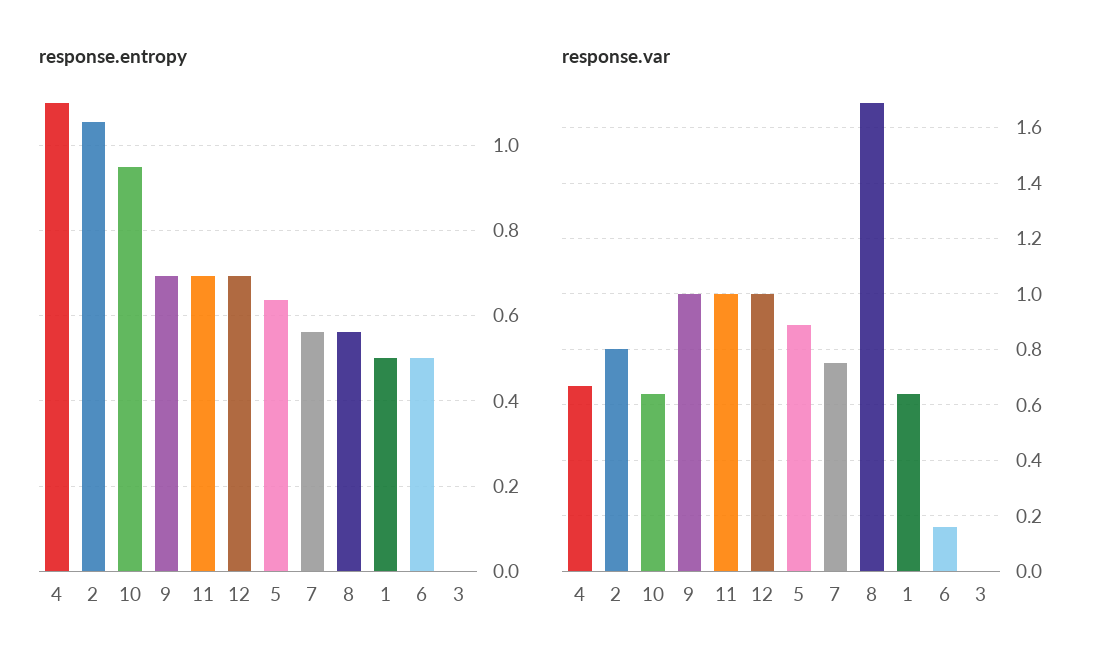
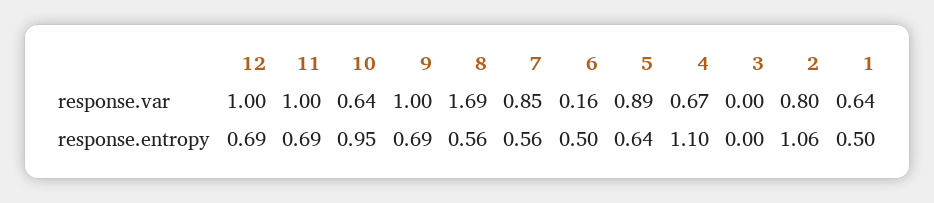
response.var, 7: 0.75 -> 0.85

